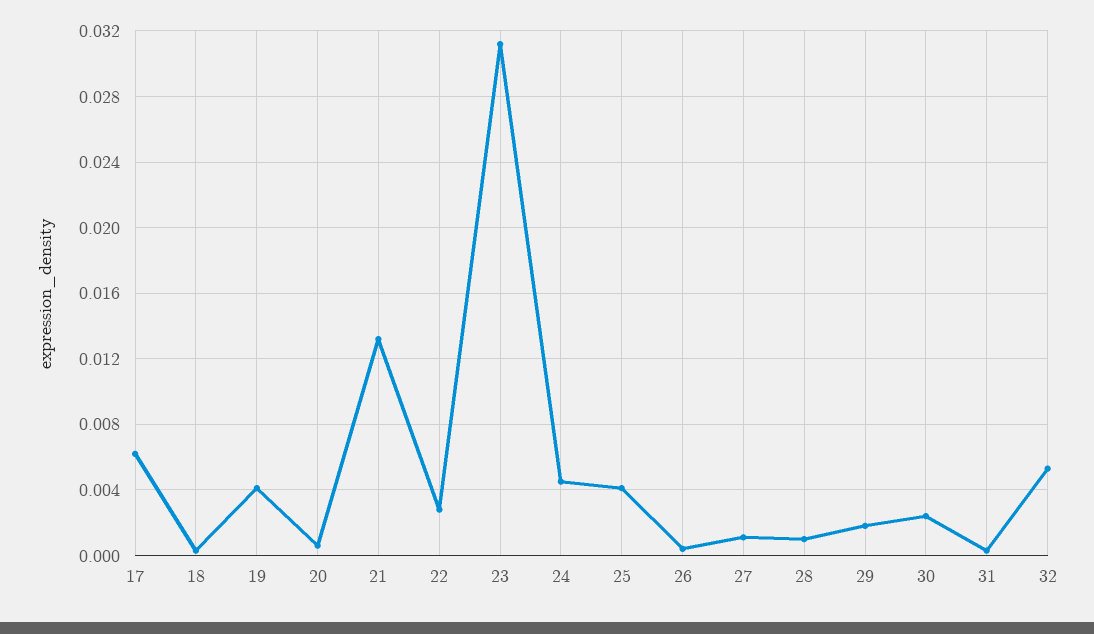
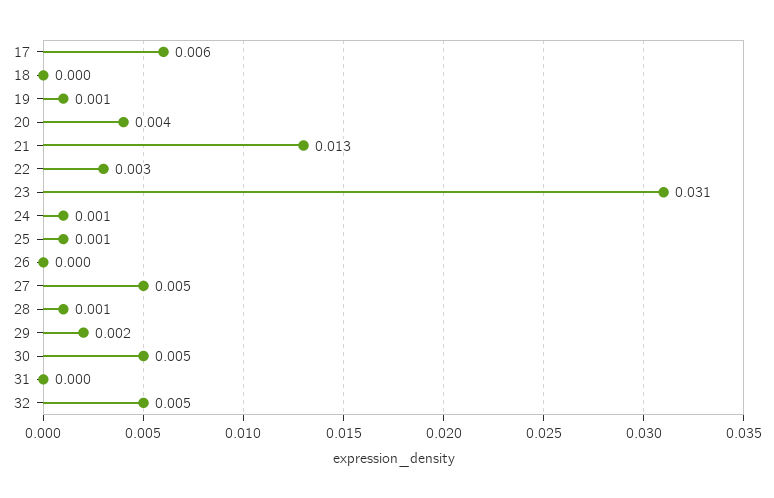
19: 0.004 -> 0.001
20: 0.0005 -> 0.004
24: 0.0045 -> 0.001
25: 0.004 -> 0.001
27: 0.001 -> 0.005
30: 0.0025 -> 0.005

